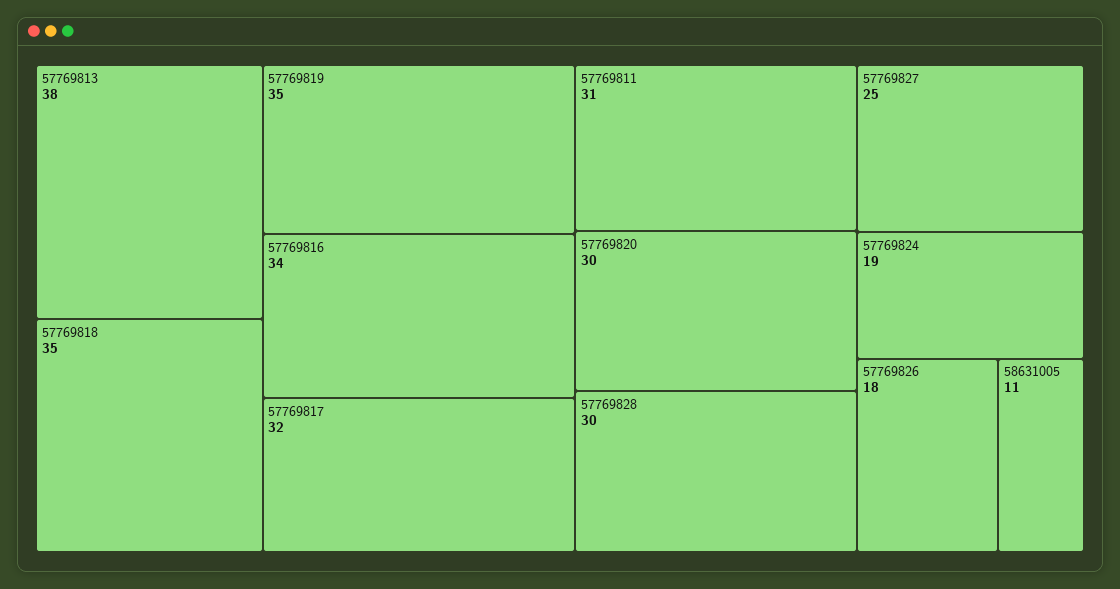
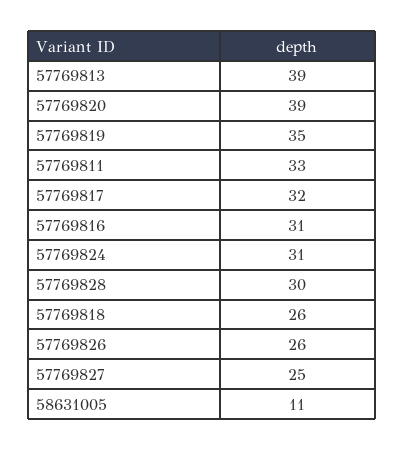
57769813: 38 -> 39
57769818: 35 -> 26
57769816: 34 -> 31
57769811: 31 -> 33
57769820: 30 -> 39
57769824: 19 -> 31
57769826: 18 -> 26

